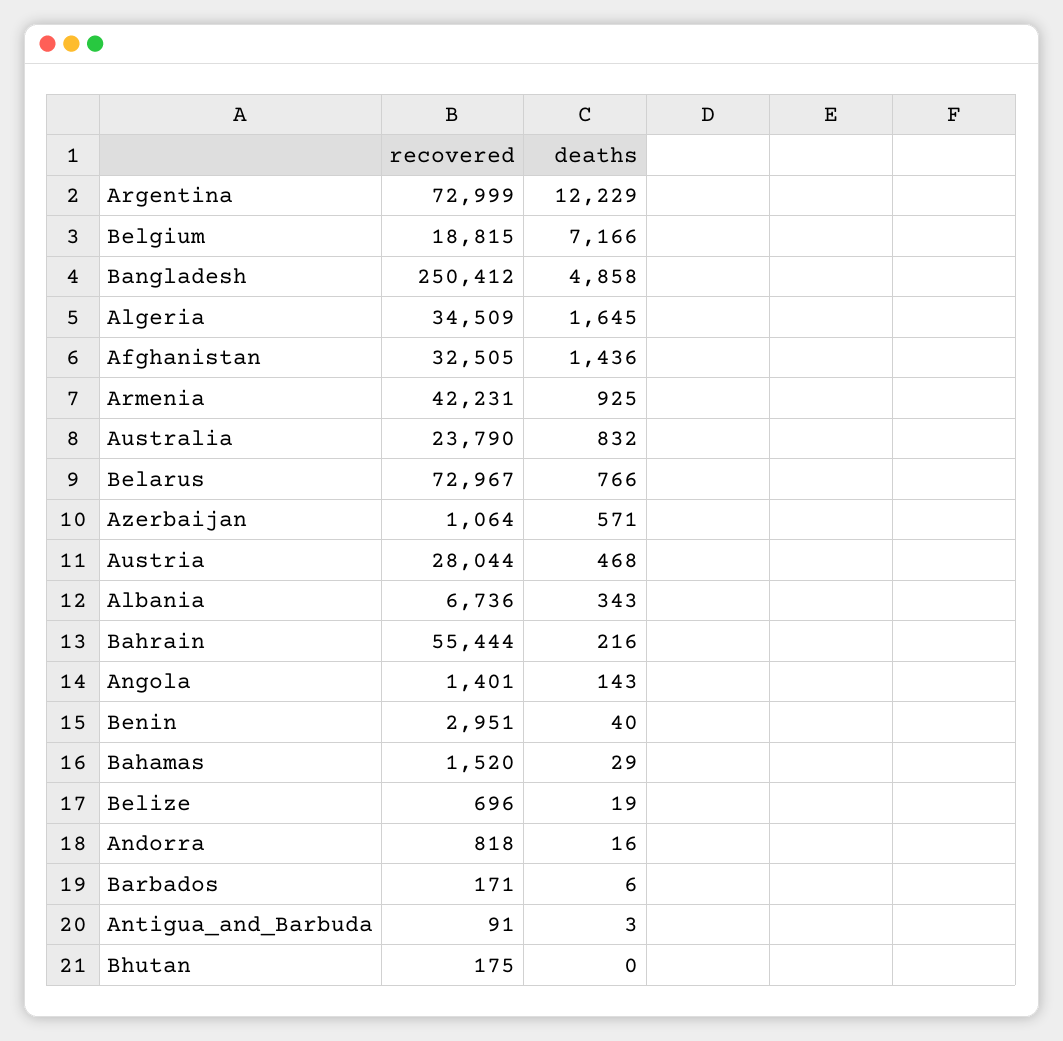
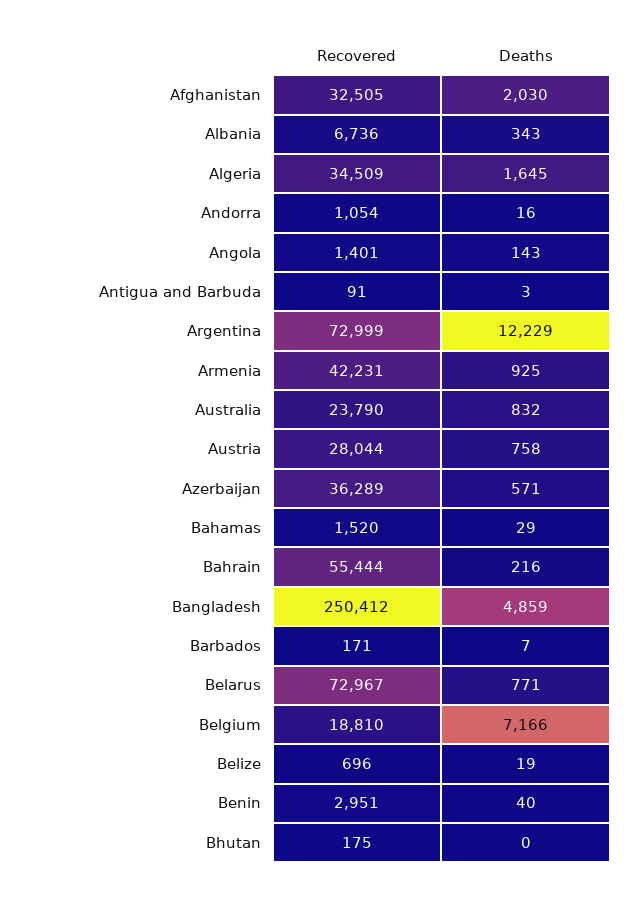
recovered, Belgium: 18815 -> 18810
deaths, Bangladesh: 4858 -> 4859
deaths, Afghanistan: 1436 -> 2030
deaths, Belarus: 766 -> 771
recovered, Azerbaijan: 1064 -> 36289
deaths, Austria: 468 -> 758
recovered, Andorra: 818 -> 1054
deaths, Barbados: 6 -> 7

